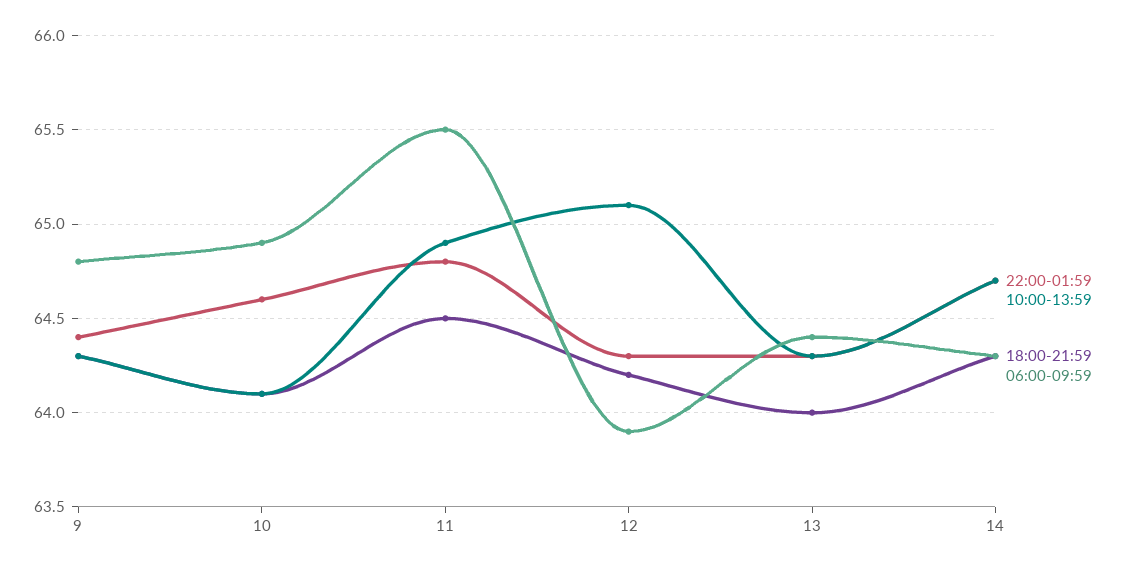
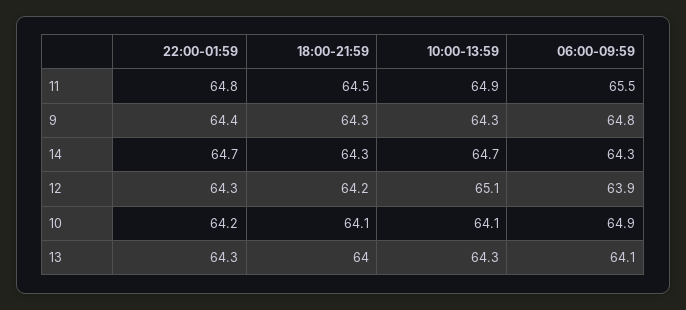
22:00-01:59, 10: 64.6 -> 64.2
06:00-09:59, 13: 64.4 -> 64.1

